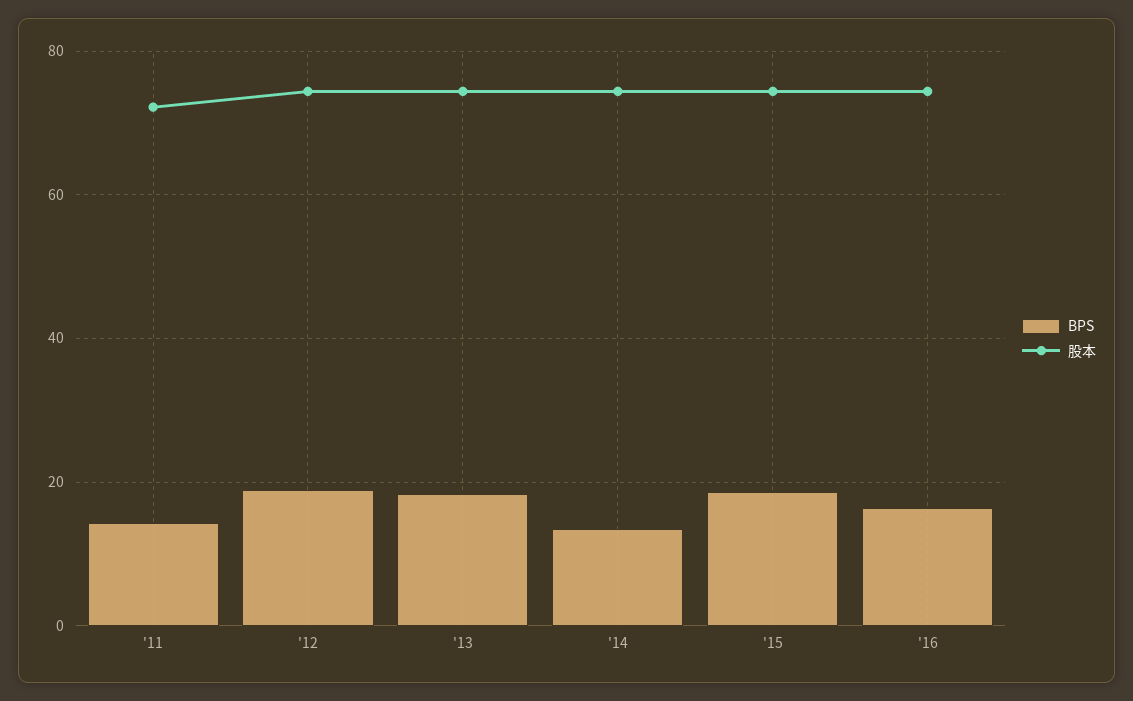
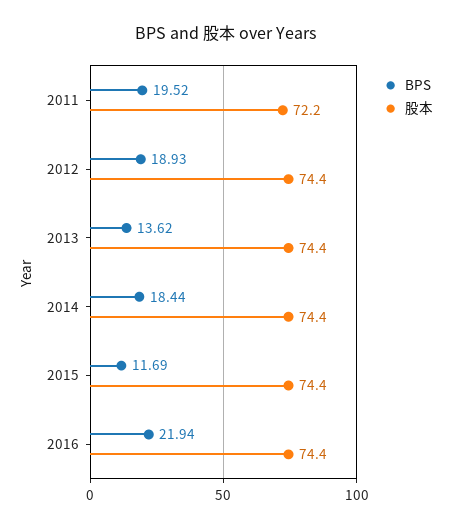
BPS, '11: 14 -> 19.52
BPS, '13: 18 -> 13.62
BPS, '14: 14 -> 18.44
BPS, '15: 18 -> 11.69
BPS, '16: 16 -> 21.94

